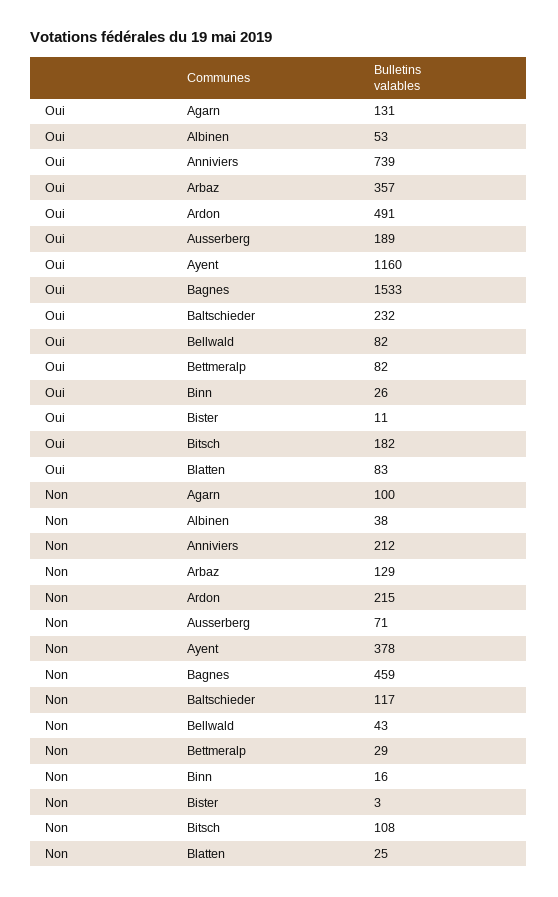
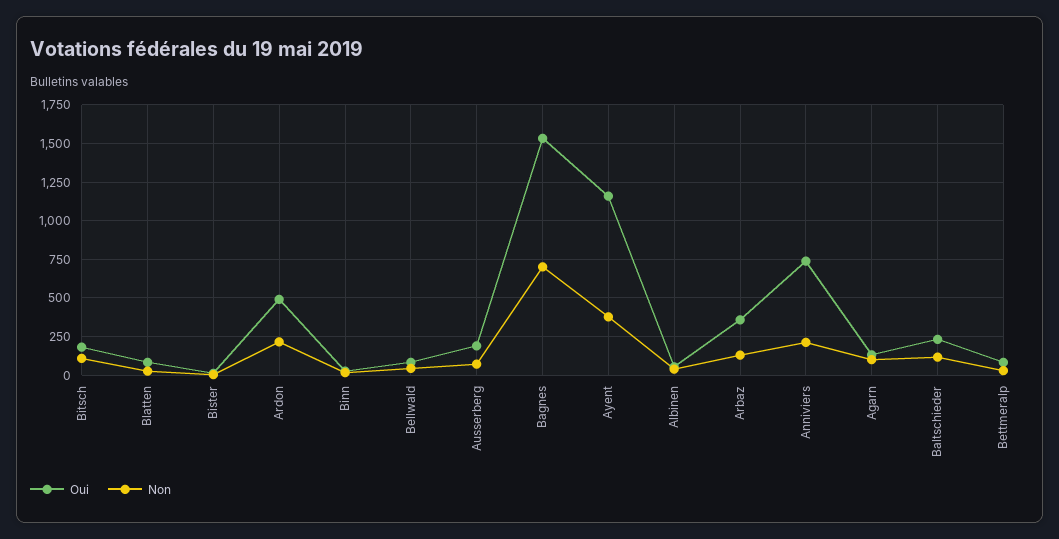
Non, Bagnes: 459 -> 700

